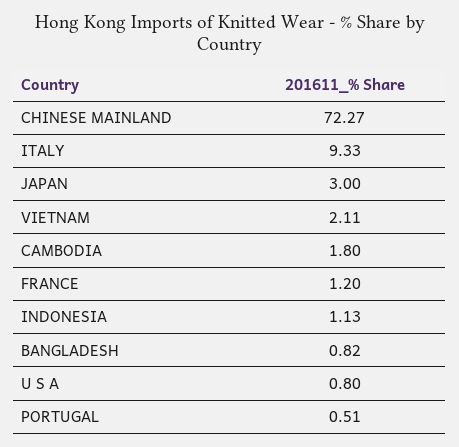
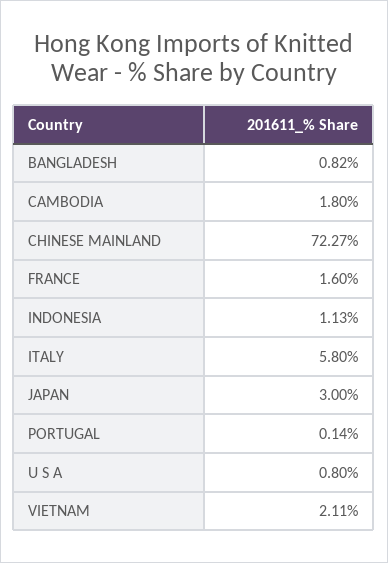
ITALY: 9.33 -> 5.8
FRANCE: 1.2 -> 1.6
PORTUGAL: 0.51 -> 0.14

